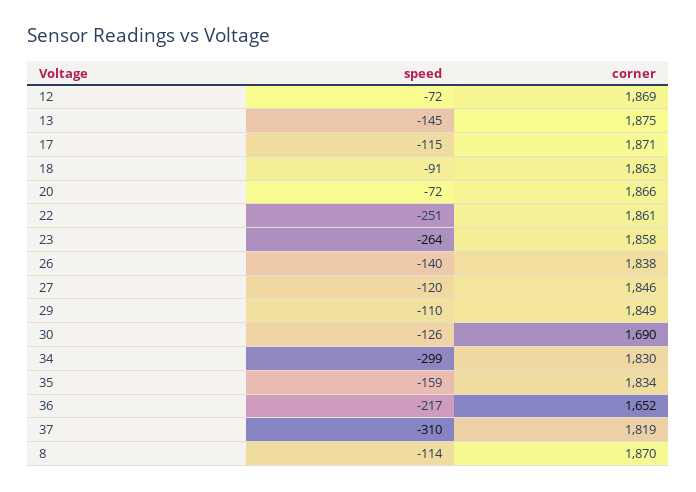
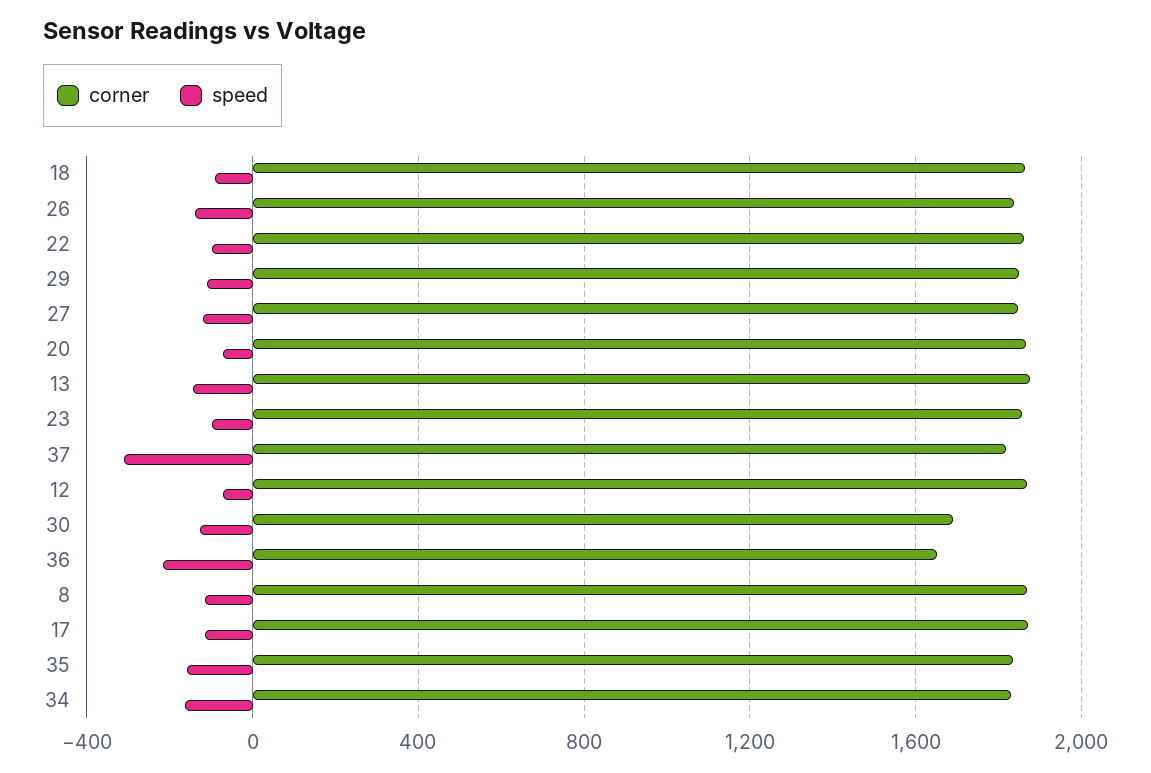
speed, 22: -251 -> -100
speed, 23: -264 -> -100
speed, 34: -299 -> -150

